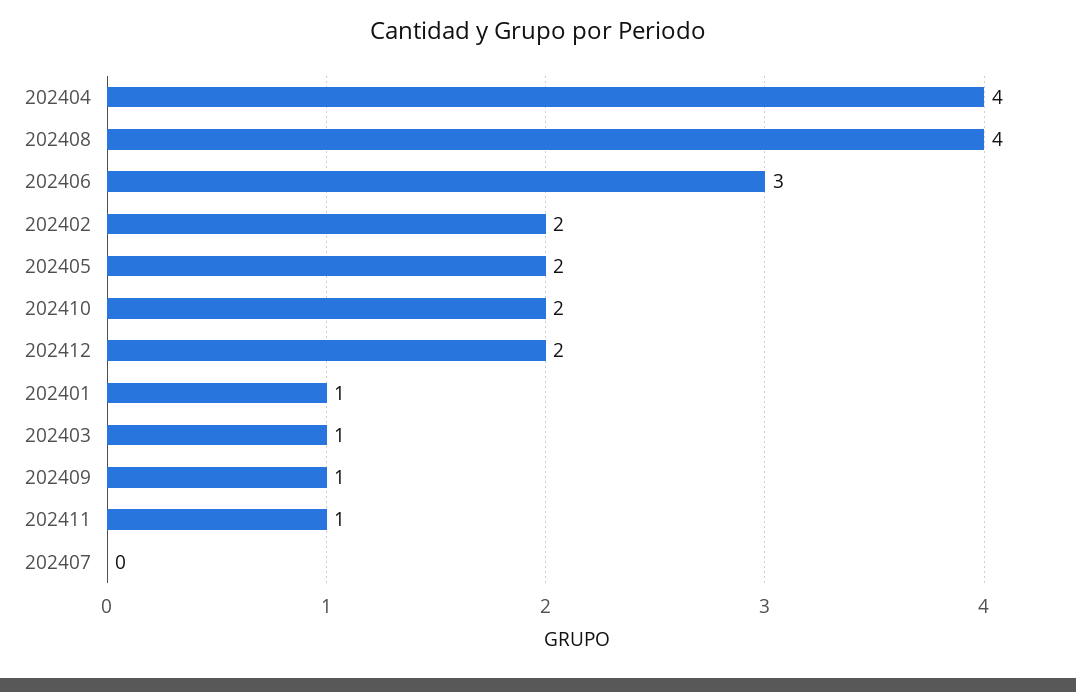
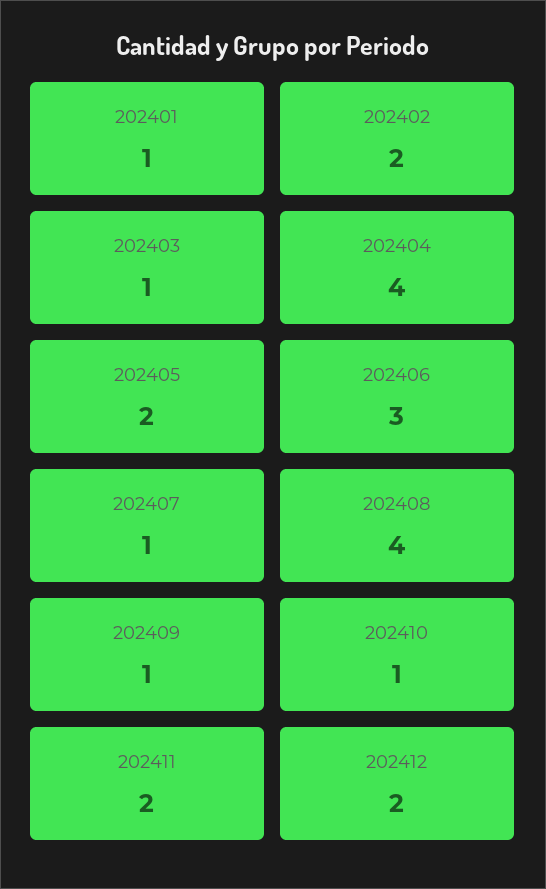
202410: 2 -> 1
202411: 1 -> 2
202407: 0 -> 1

